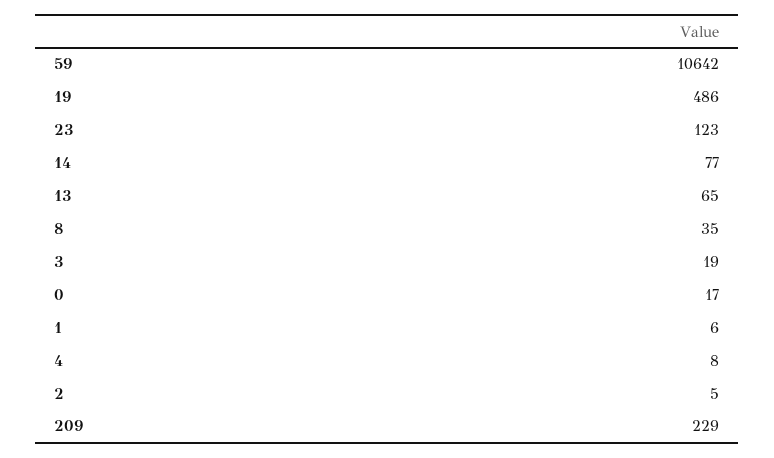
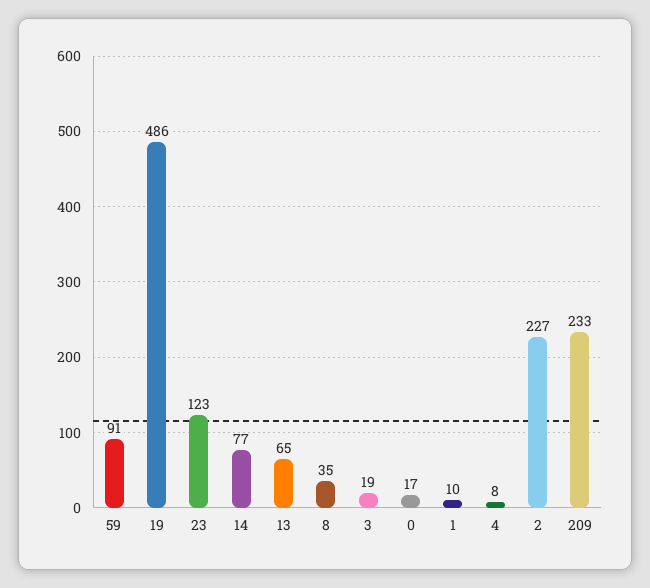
59: 10642 -> 91
1: 6 -> 10
2: 5 -> 227
209: 229 -> 233

